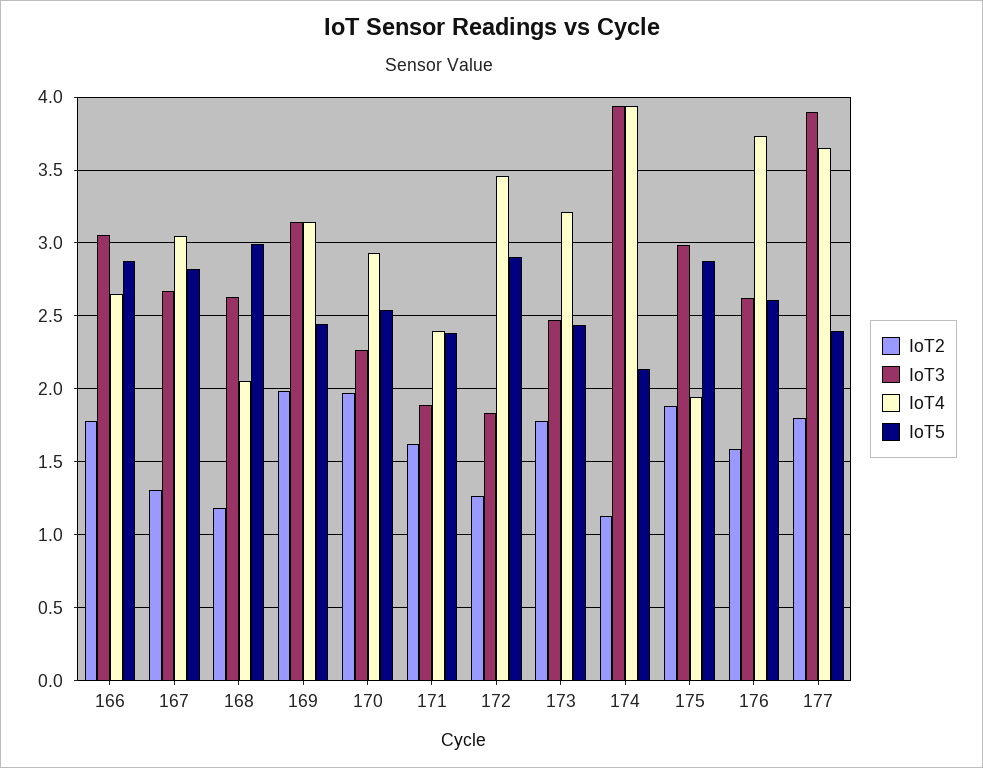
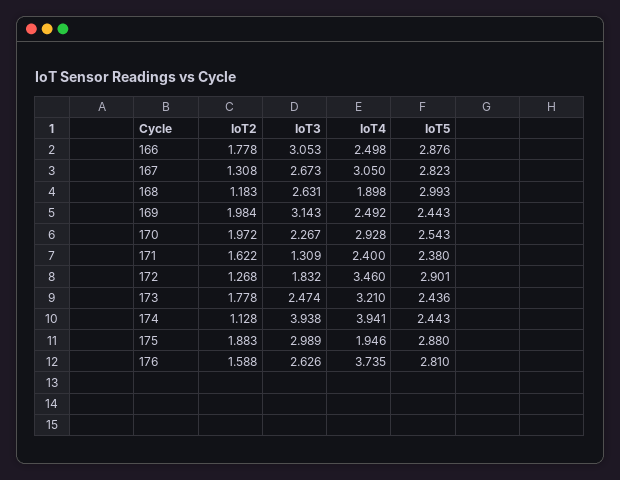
IoT4, 166: 2.65 -> 2.498
IoT4, 168: 2.05 -> 1.898
IoT4, 169: 3.15 -> 2.492
IoT3, 171: 1.9 -> 1.309
IoT5, 174: 2.15 -> 2.443
IoT5, 176: 2.6 -> 2.81
IoT2, 177: 1.8 -> none
IoT3, 177: 3.9 -> none
IoT4, 177: 3.65 -> none
IoT5, 177: 2.4 -> none

